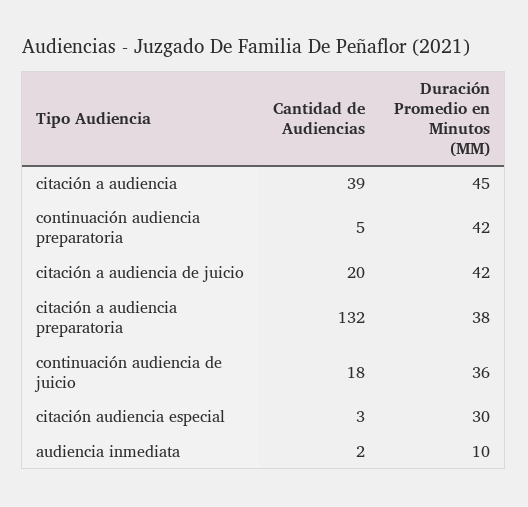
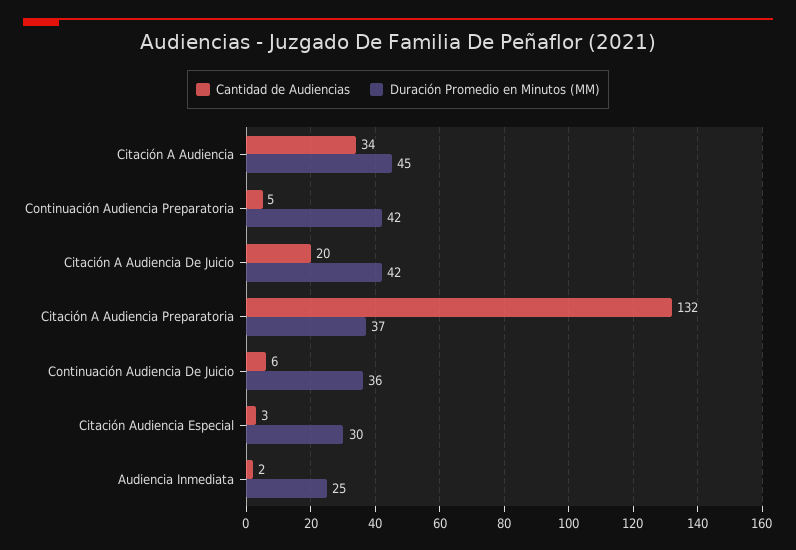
Cantidad de Audiencias, citación a audiencia: 39 -> 34
Duración Promedio en Minutos (MM), citación a audiencia preparatoria: 38 -> 37
Cantidad de Audiencias, continuación audiencia de juicio: 18 -> 6
Duración Promedio en Minutos (MM), audiencia inmediata: 10 -> 25

